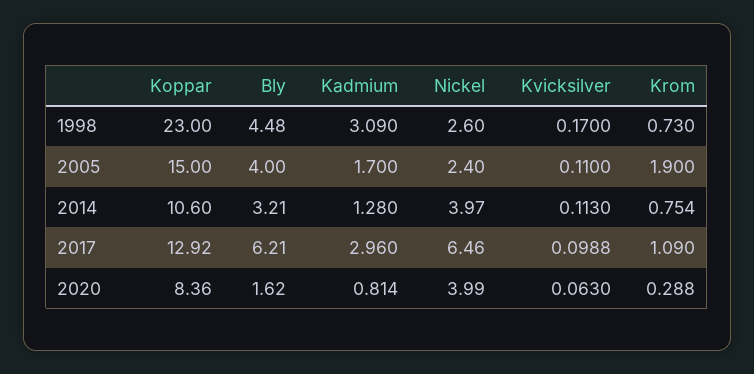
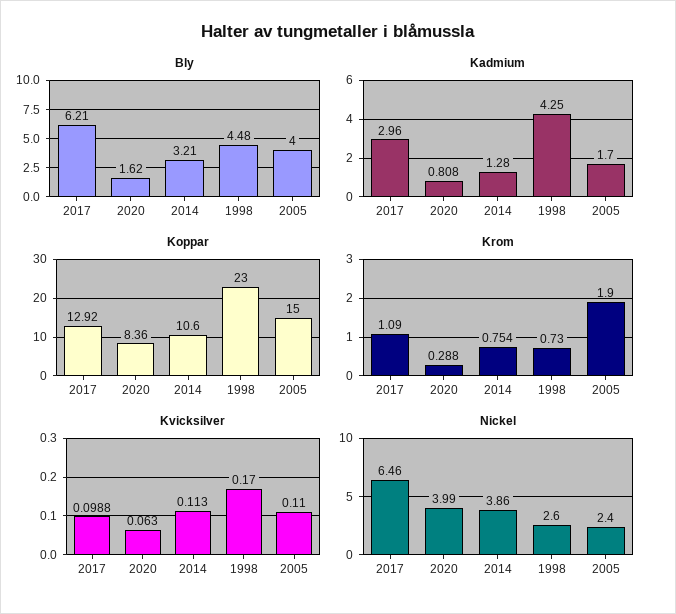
Kadmium, 1998: 3.09 -> 4.25
Nickel, 2014: 3.97 -> 3.86
Kadmium, 2020: 0.814 -> 0.808

